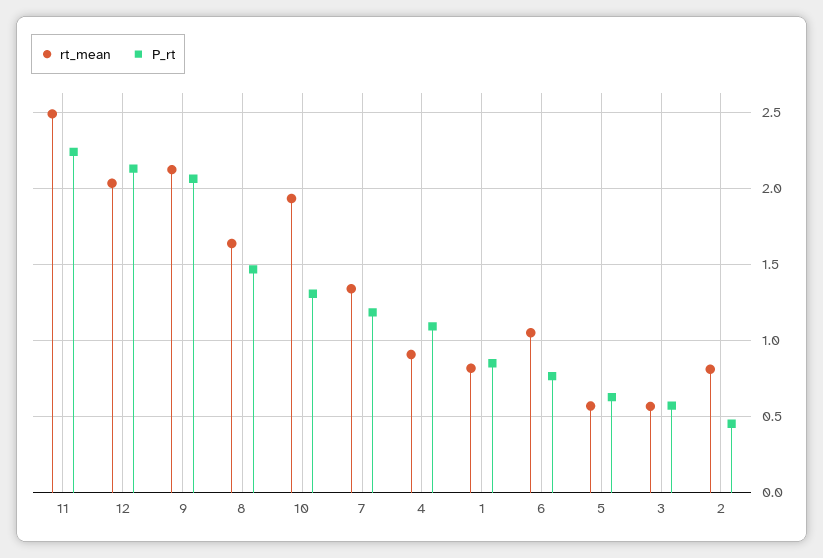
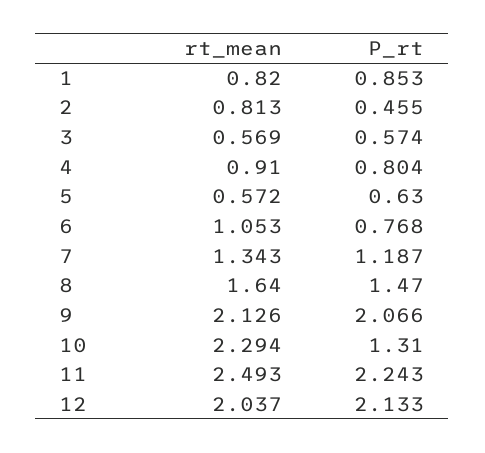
rt_mean, 10: 1.95 -> 2.294
P_rt, 4: 1.1 -> 0.804

